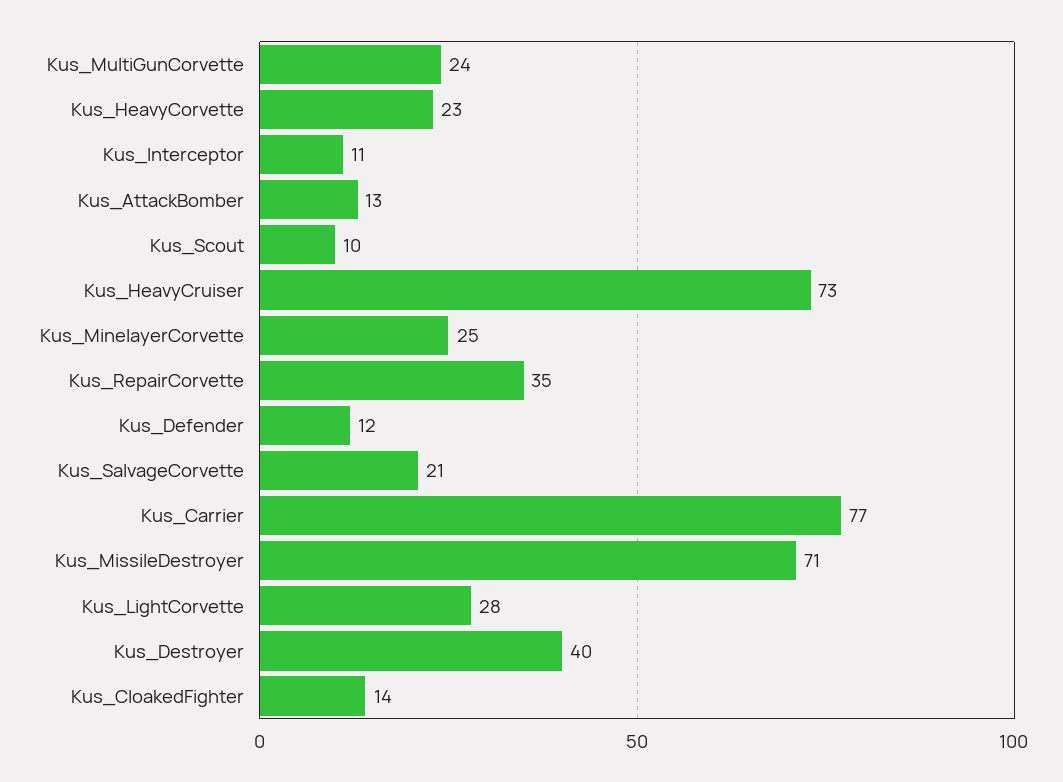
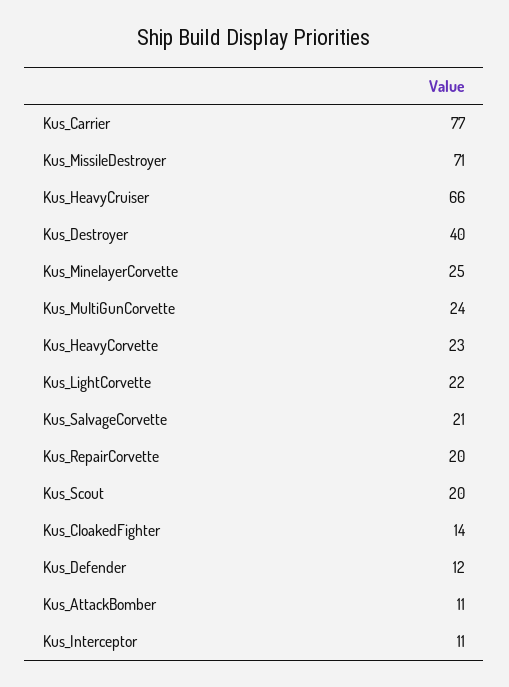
Kus_AttackBomber: 13 -> 11
Kus_Scout: 10 -> 20
Kus_HeavyCruiser: 73 -> 66
Kus_RepairCorvette: 35 -> 20
Kus_LightCorvette: 28 -> 22

